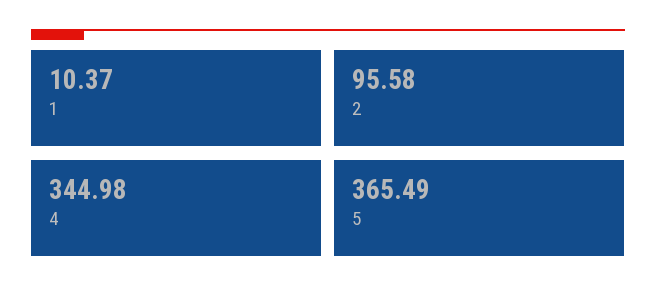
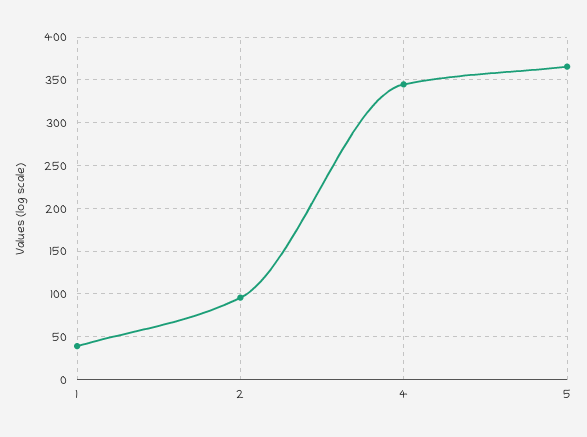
1: 10.37 -> 40

